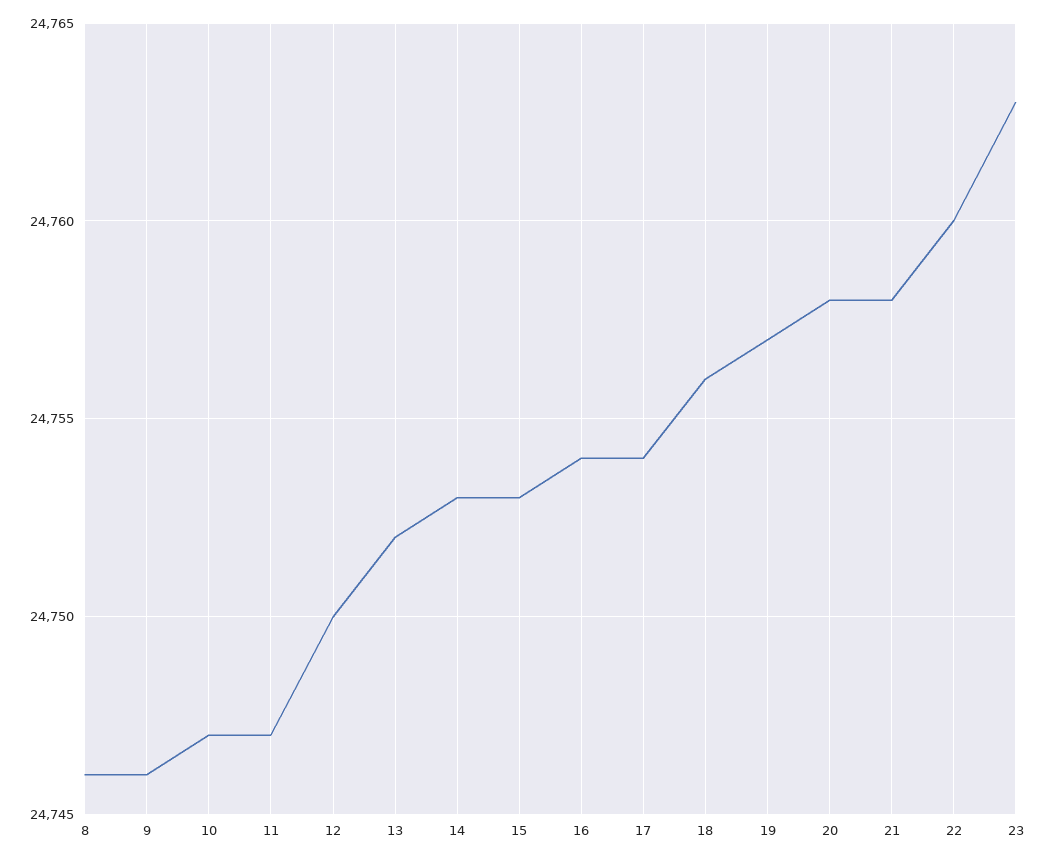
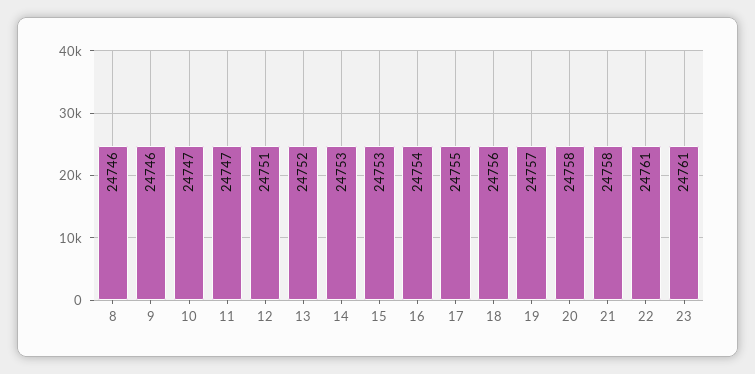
12: 24750 -> 24751
17: 24754 -> 24755
22: 24760 -> 24761
23: 24763 -> 24761

